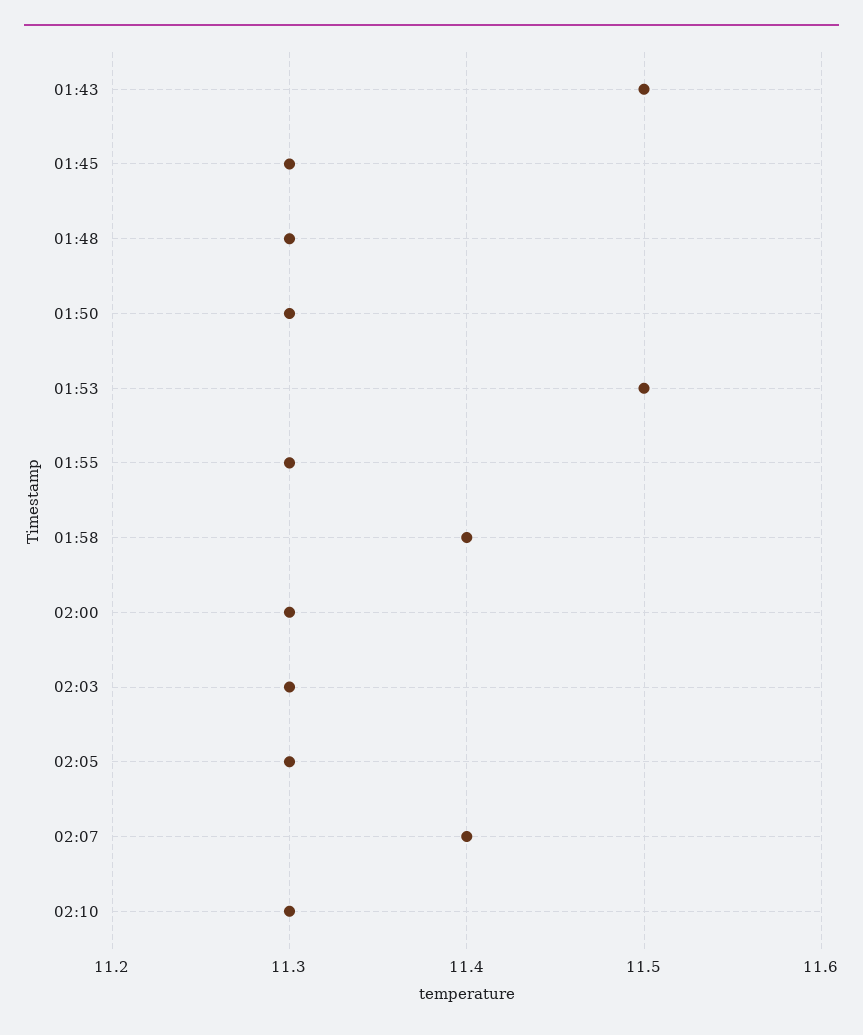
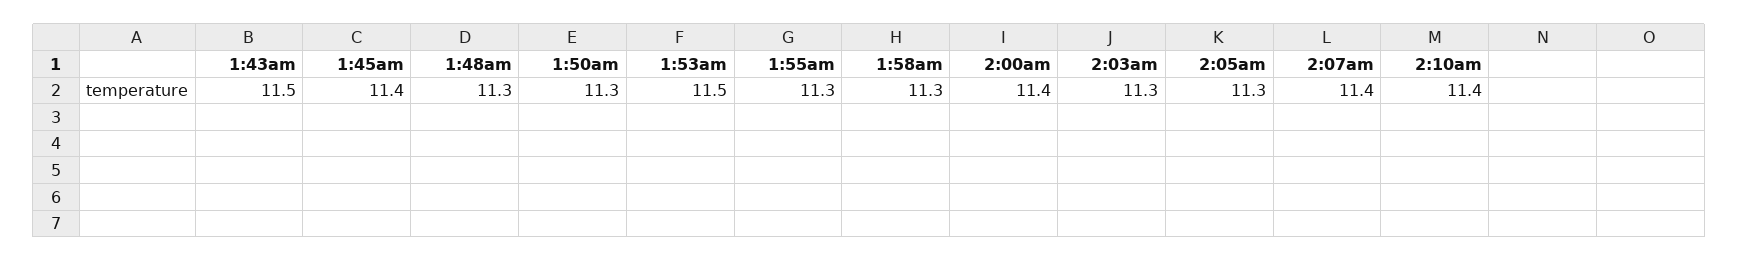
01:45: 11.3 -> 11.4
01:58: 11.4 -> 11.3
02:00: 11.3 -> 11.4
02:10: 11.3 -> 11.4

